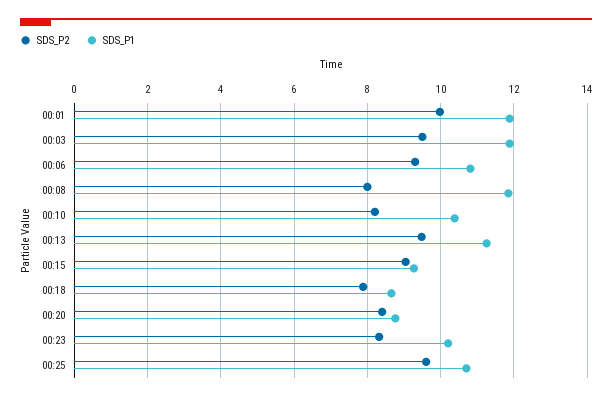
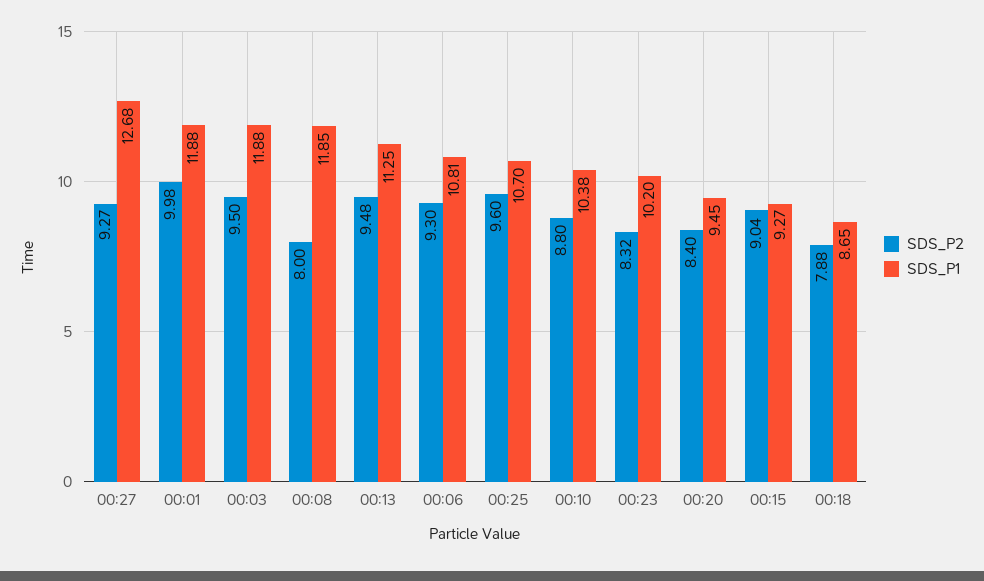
SDS_P2, 00:10: 8.2 -> 8.8
SDS_P1, 00:20: 8.8 -> 9.45
SDS_P2, 00:27: none -> 9.27
SDS_P1, 00:27: none -> 12.68

